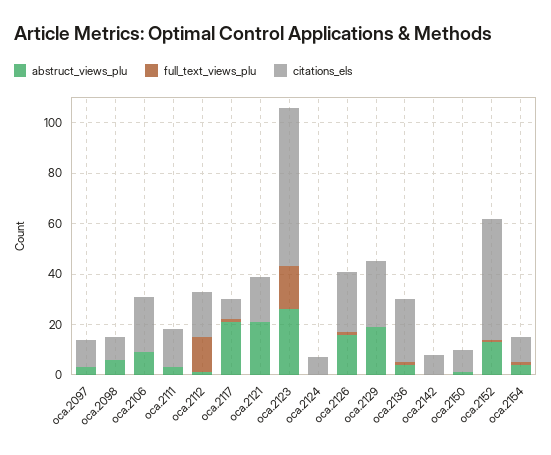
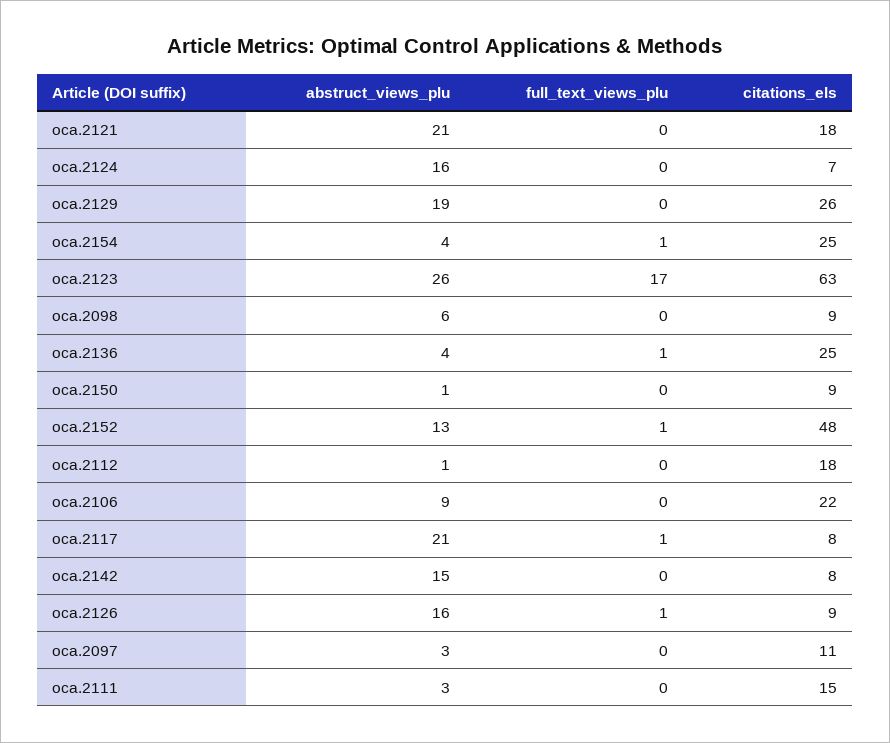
full_text_views_plu, oca.2112: 15 -> 0
abstruct_views_plu, oca.2124: 0 -> 16
citations_els, oca.2126: 25 -> 9
abstruct_views_plu, oca.2142: 0 -> 15
citations_els, oca.2154: 10 -> 25

